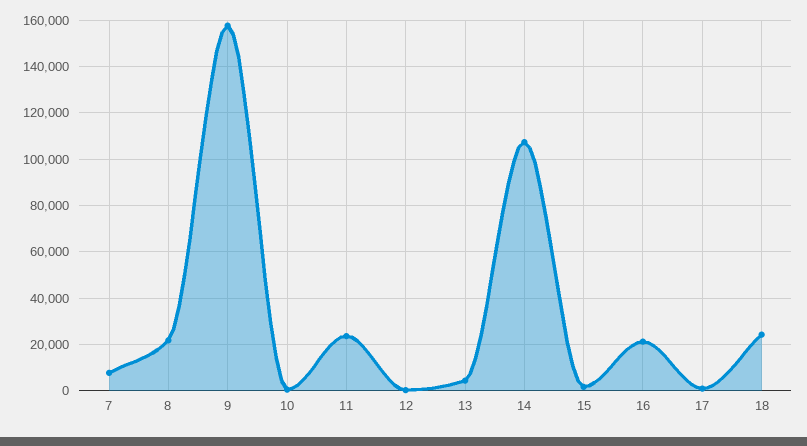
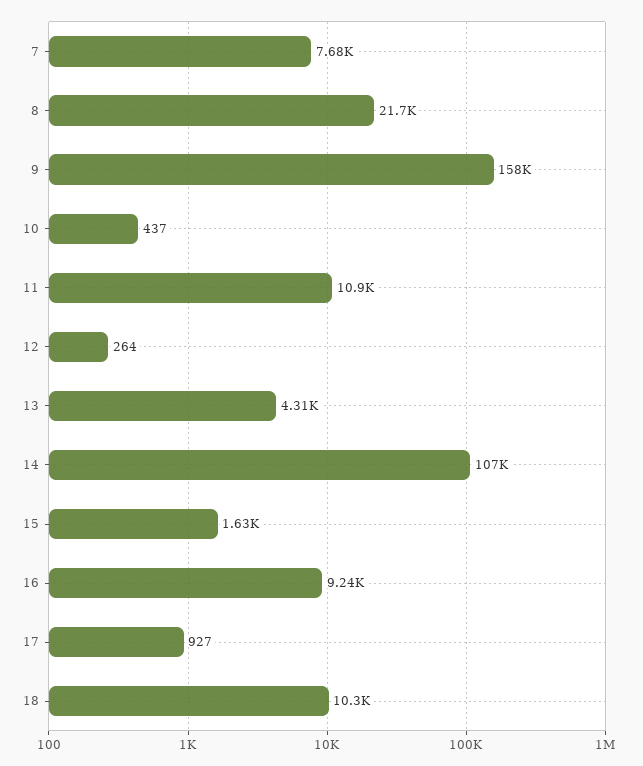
11: 25000 -> 10900
16: 20000 -> 9240
18: 25000 -> 10300

